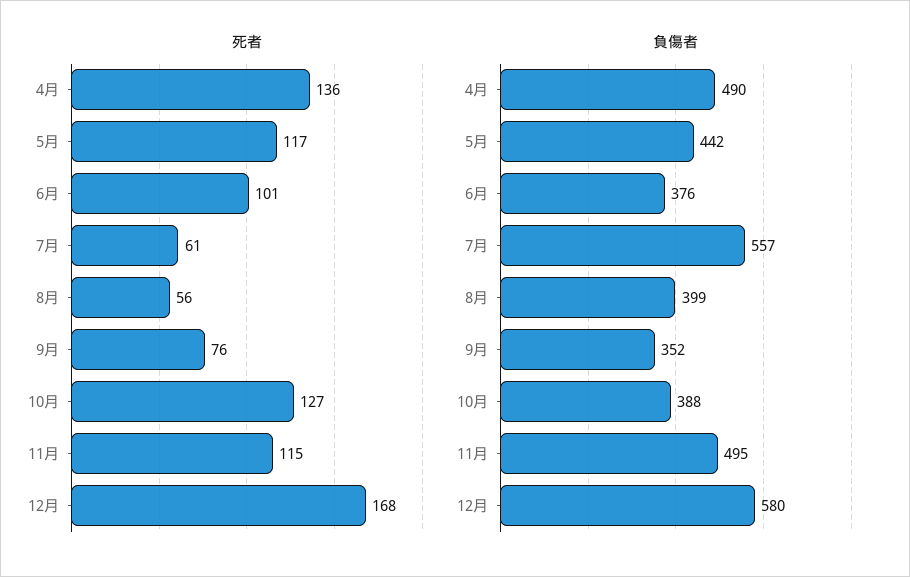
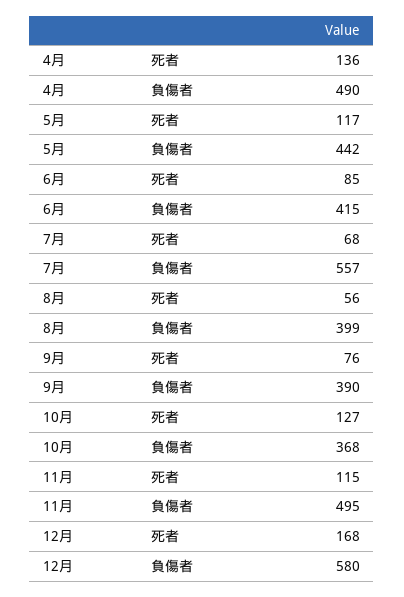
死者, 6月: 101 -> 85
死者, 7月: 61 -> 68
負傷者, 6月: 376 -> 415
負傷者, 9月: 352 -> 390
負傷者, 10月: 388 -> 368

